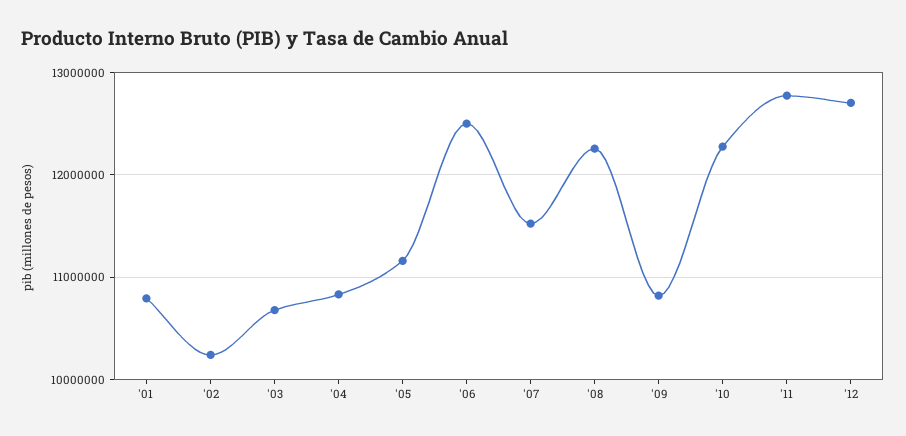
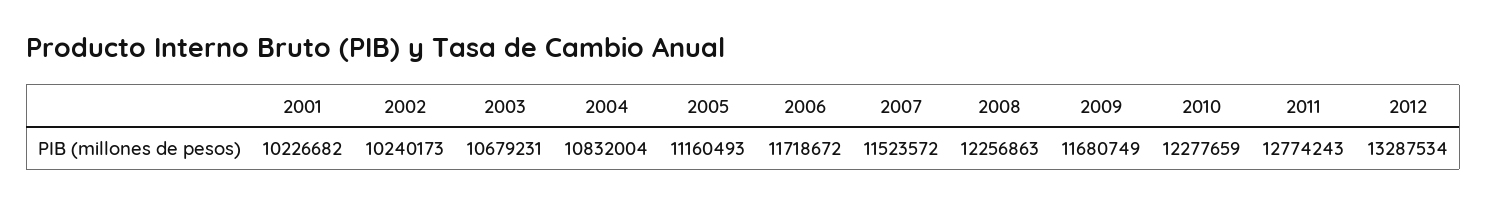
'01: 10800000 -> 10226682
'06: 12500000 -> 11718672
'09: 10800000 -> 11680749
'12: 12700000 -> 13287534

